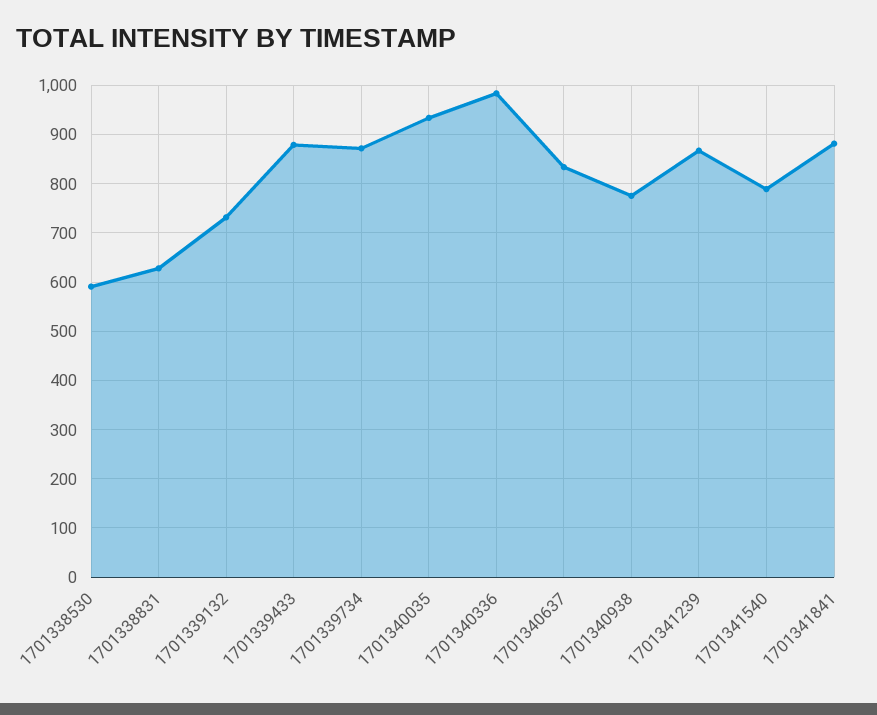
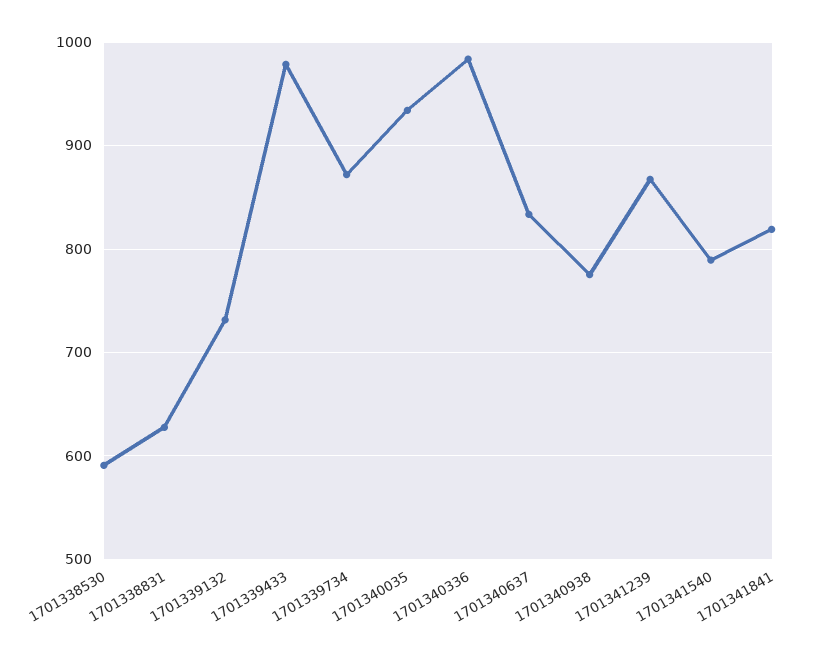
1701339433: 880 -> 980
1701341841: 880 -> 820

